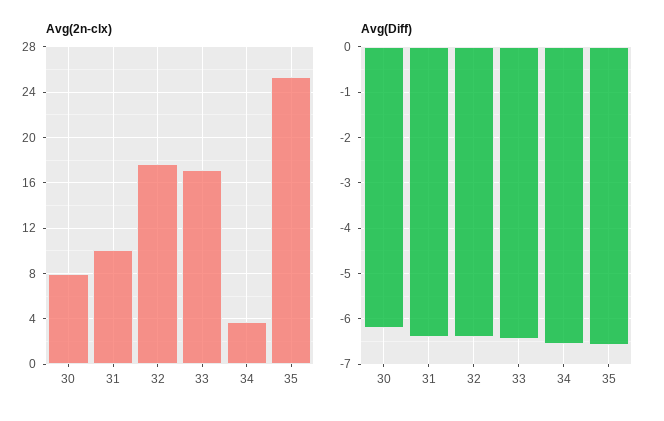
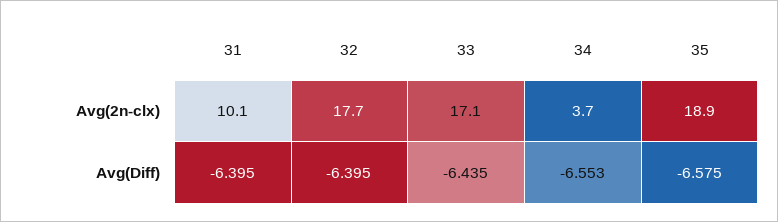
Avg(2n-clx), 30: 8 -> none
Avg(2n-clx), 35: 25 -> 18.9
Avg(Diff), 30: -6.2 -> none

